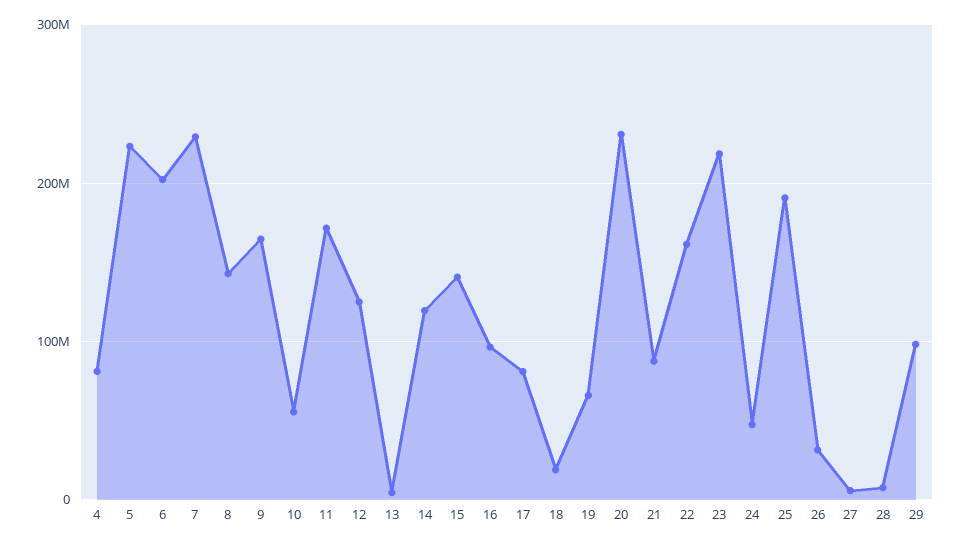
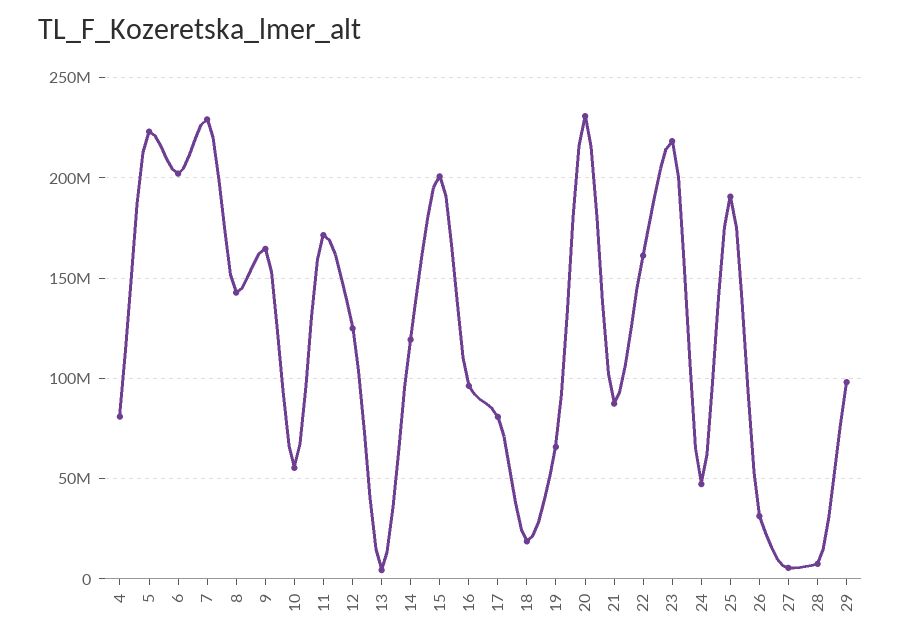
15: 140000000 -> 200000000

